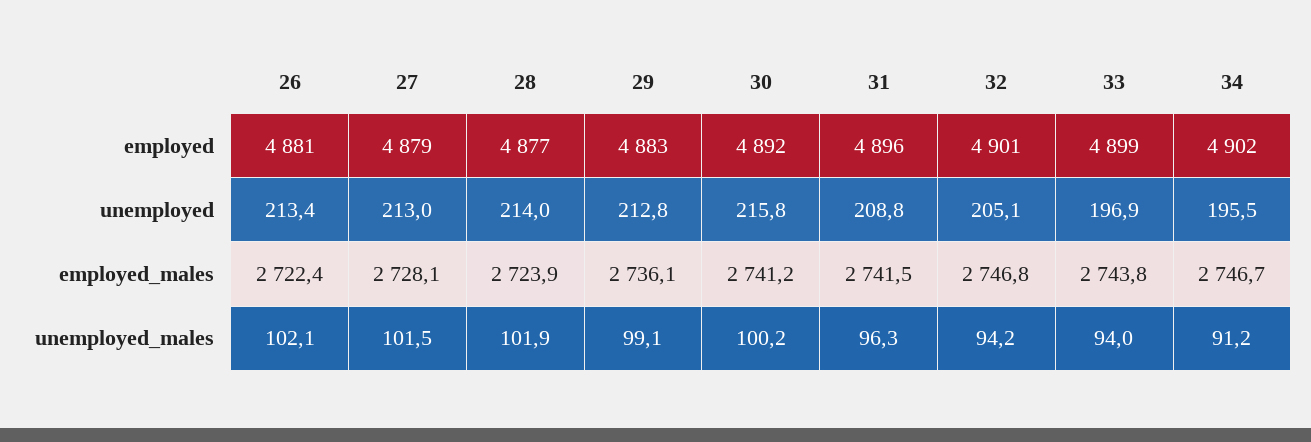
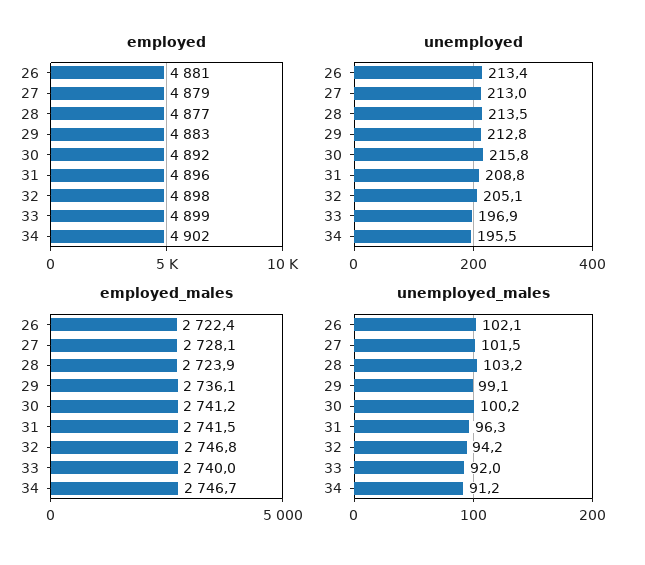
employed, 32: 4901 -> 4898
unemployed, 28: 214 -> 213.5
employed_males, 33: 2743.8 -> 2740
unemployed_males, 28: 101.9 -> 103.2
unemployed_males, 33: 94 -> 92

